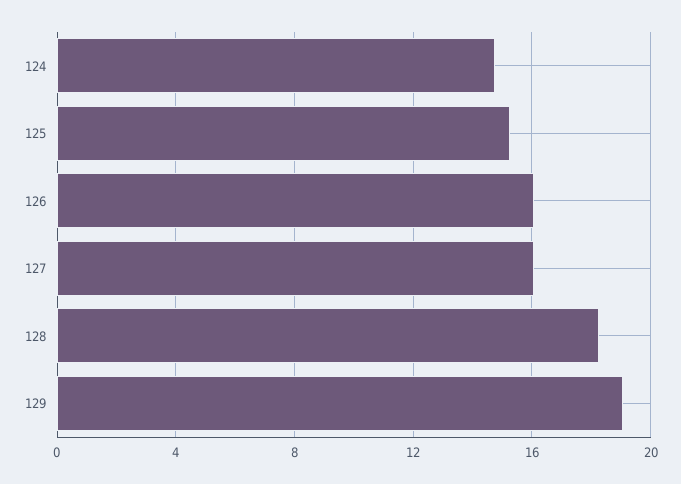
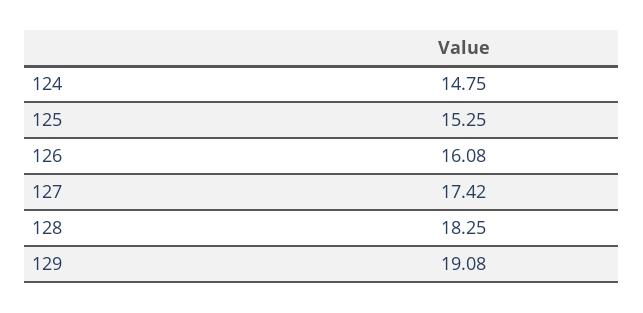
127: 16 -> 17.42

